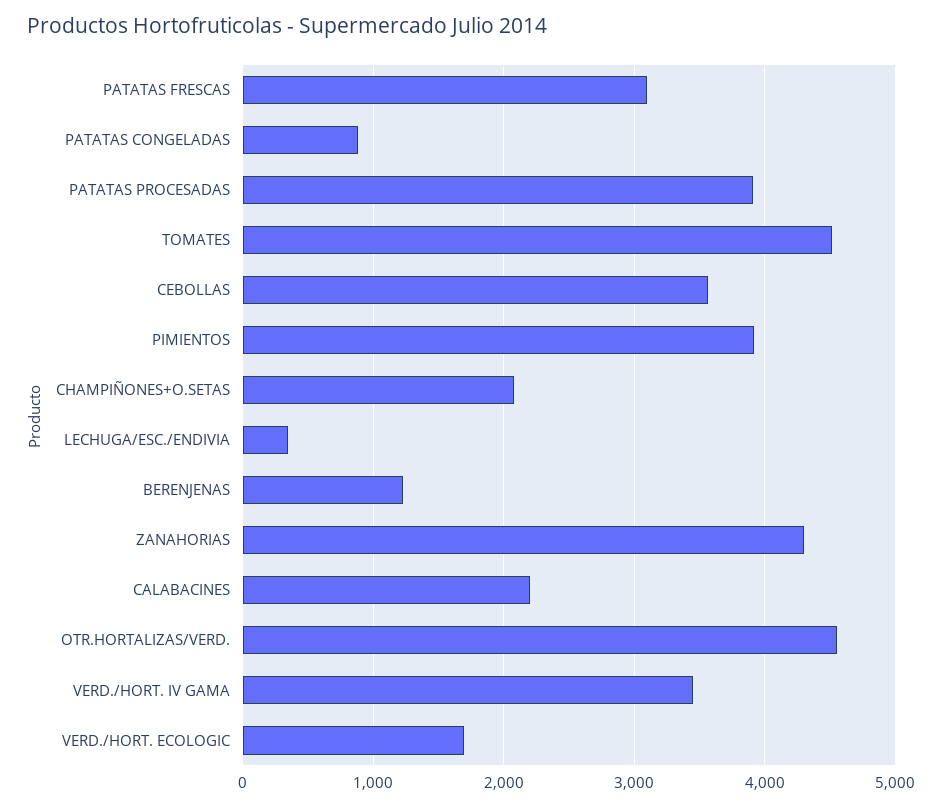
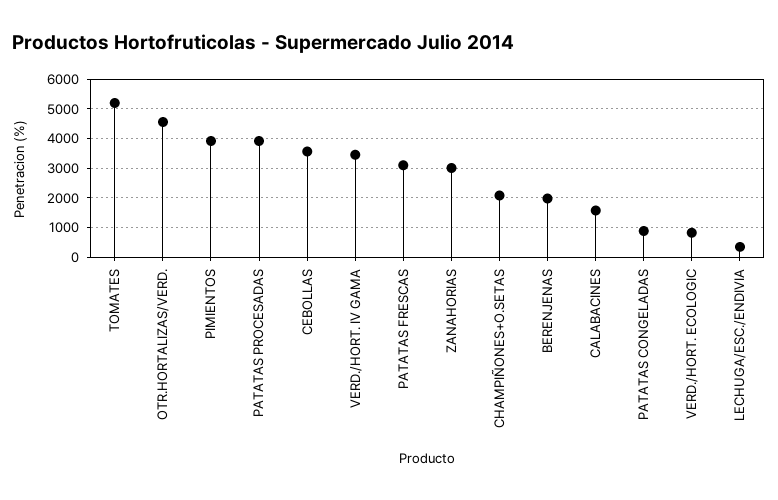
TOMATES: 4500 -> 5250
BERENJENAS: 1200 -> 2000
ZANAHORIAS: 4300 -> 3000
CALABACINES: 2200 -> 1500
VERD./HORT. ECOLOGIC: 1700 -> 750

